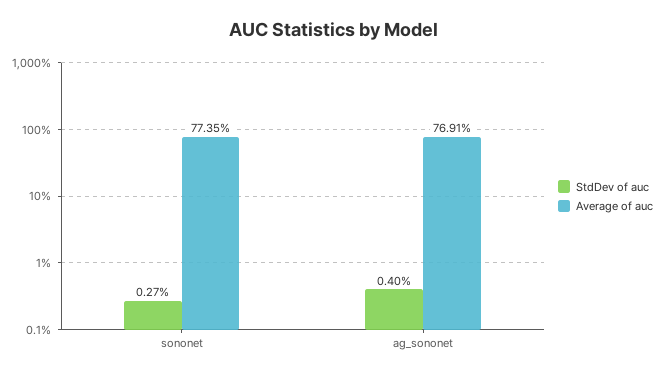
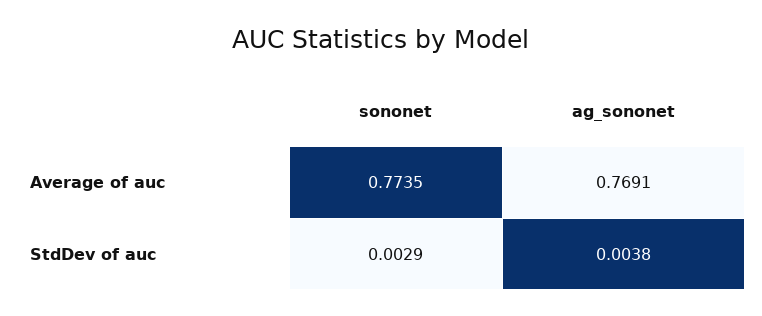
StdDev of auc, sononet: 0.0027 -> 0.0029
StdDev of auc, ag_sononet: 0.004 -> 0.0038

